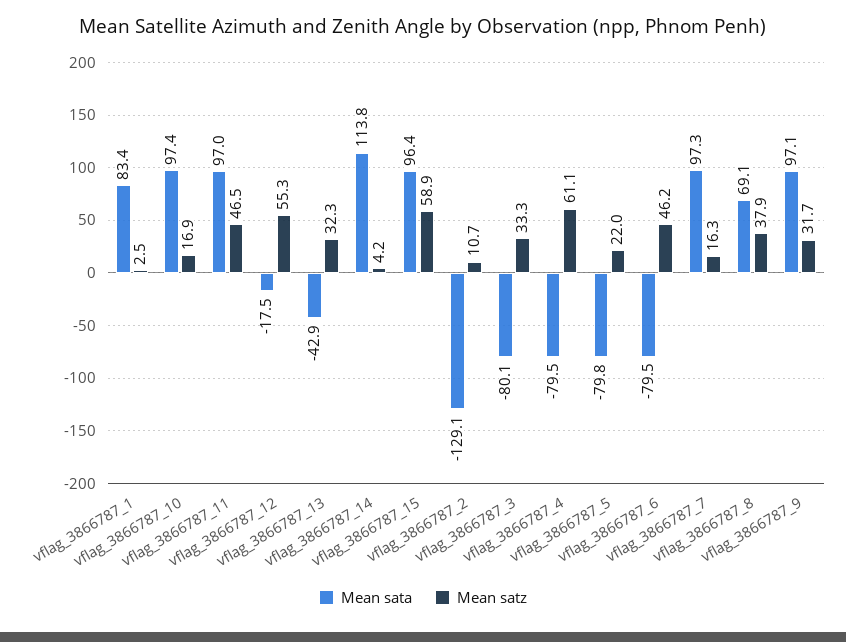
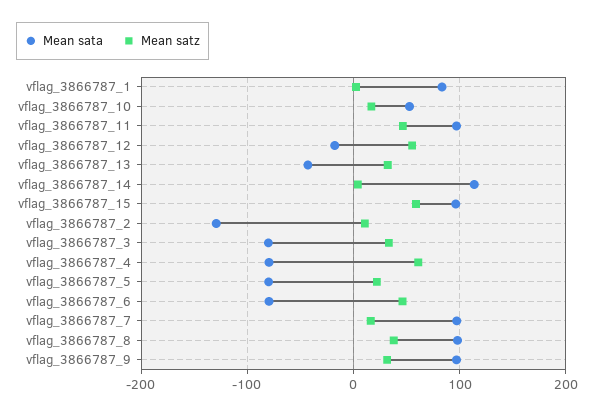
Mean sata, vflag_3866787_10: 97.4 -> 50
Mean sata, vflag_3866787_8: 69.1 -> 100

